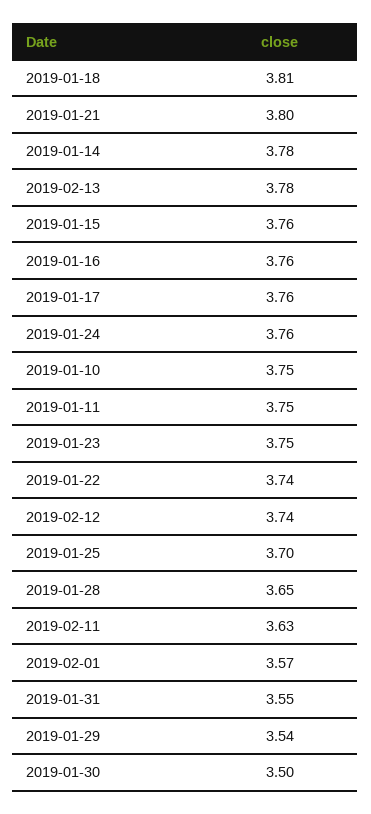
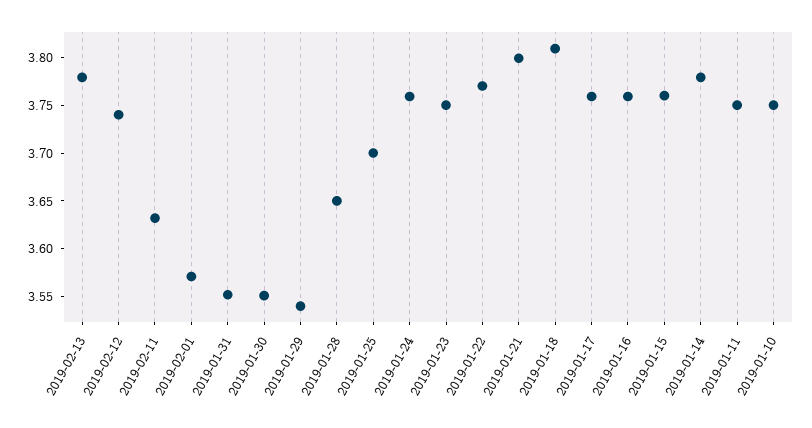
2019-01-22: 3.74 -> 3.77
2019-01-30: 3.5 -> 3.55

